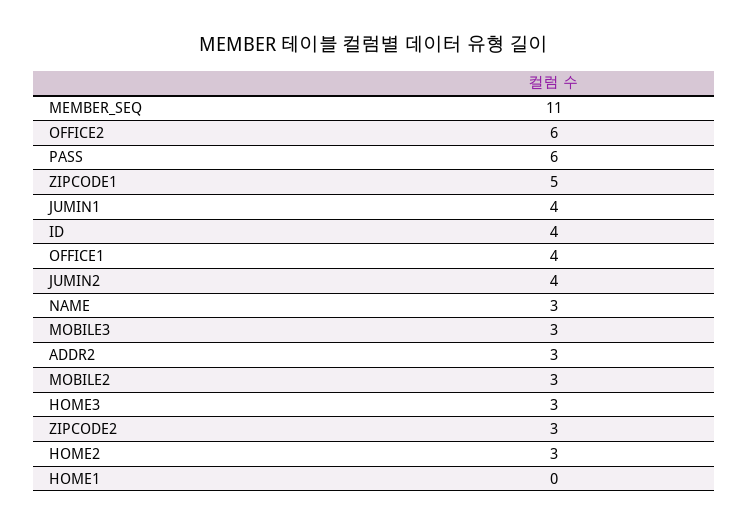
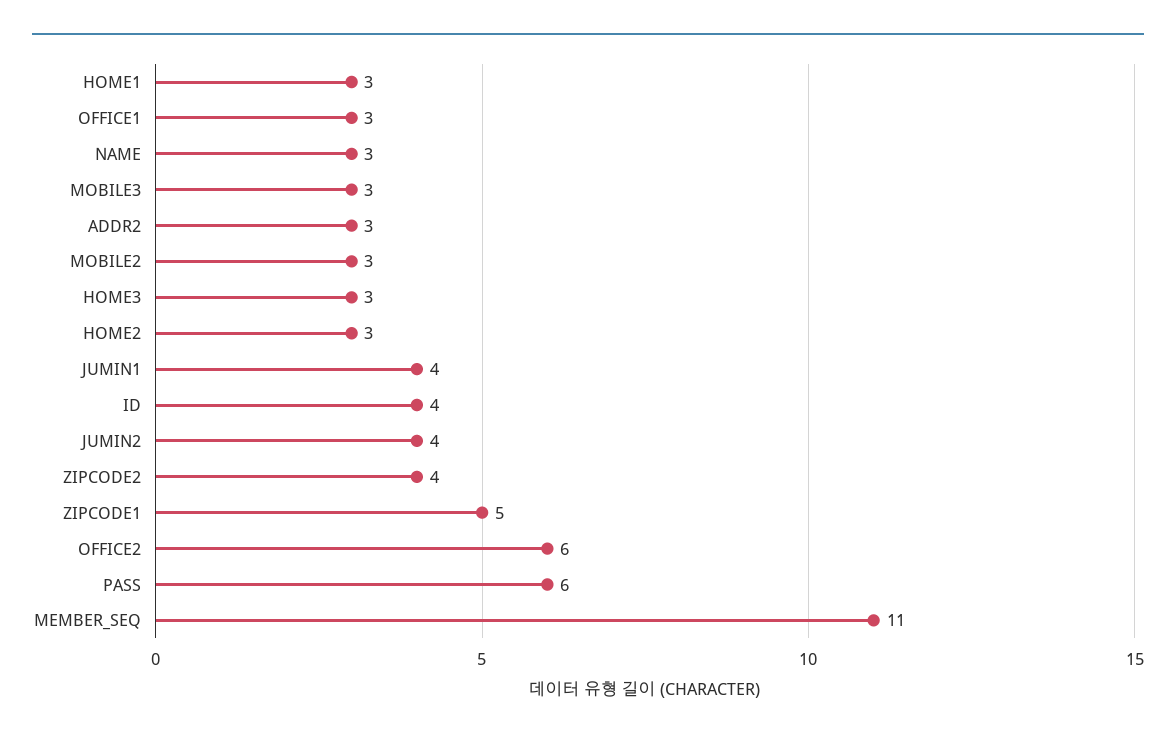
OFFICE1: 4 -> 3
ZIPCODE2: 3 -> 4
HOME1: 0 -> 3

